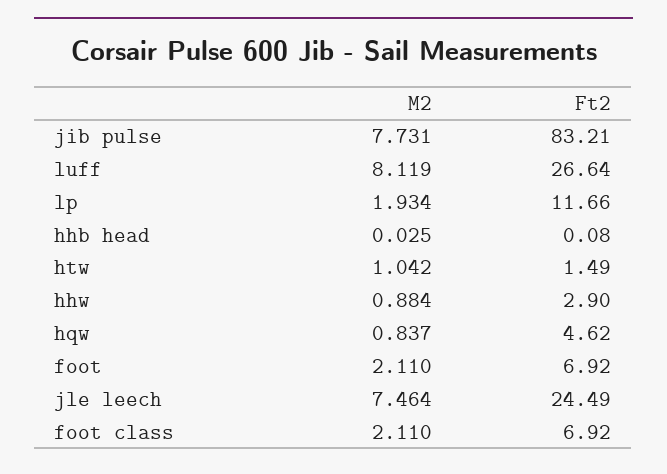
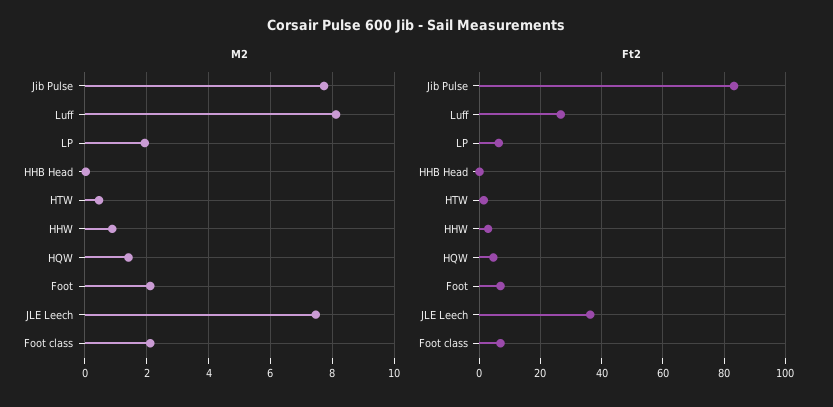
Ft2, lp: 11.66 -> 6
M2, htw: 1.042 -> 0.4
M2, hqw: 0.837 -> 1.4
Ft2, jle leech: 24.49 -> 36

